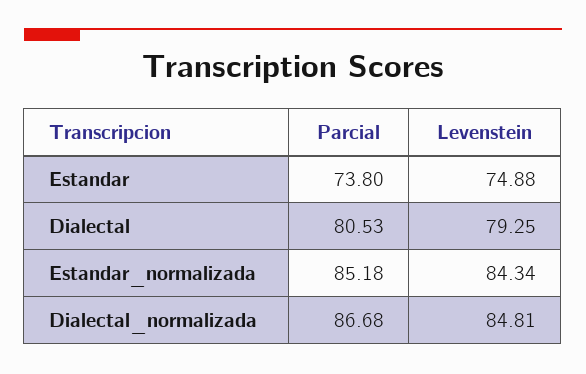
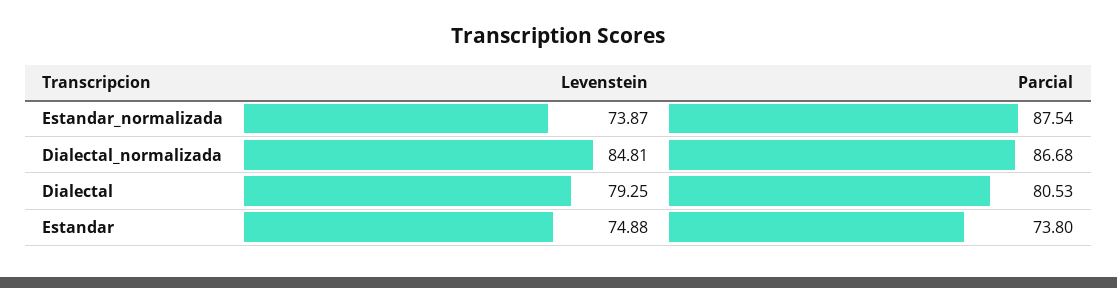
Parcial, Estandar_normalizada: 85.18 -> 87.54
Levenstein, Estandar_normalizada: 84.34 -> 73.87

